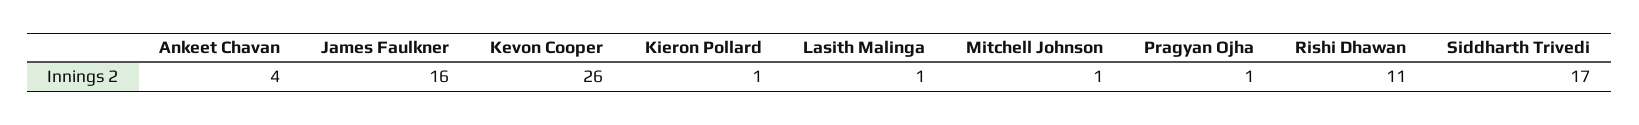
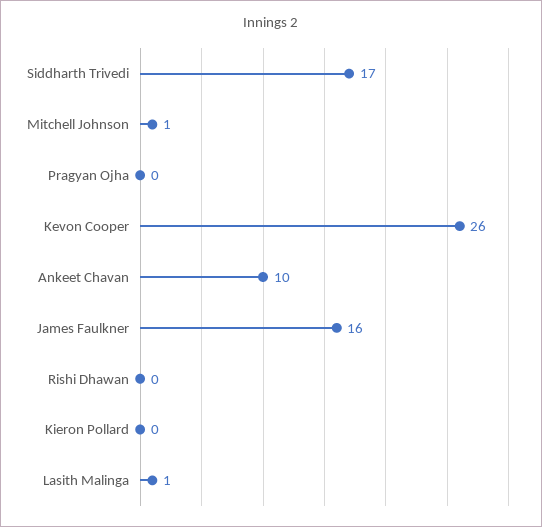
Ankeet Chavan: 4 -> 10
Kieron Pollard: 1 -> 0
Pragyan Ojha: 1 -> 0
Rishi Dhawan: 11 -> 0

